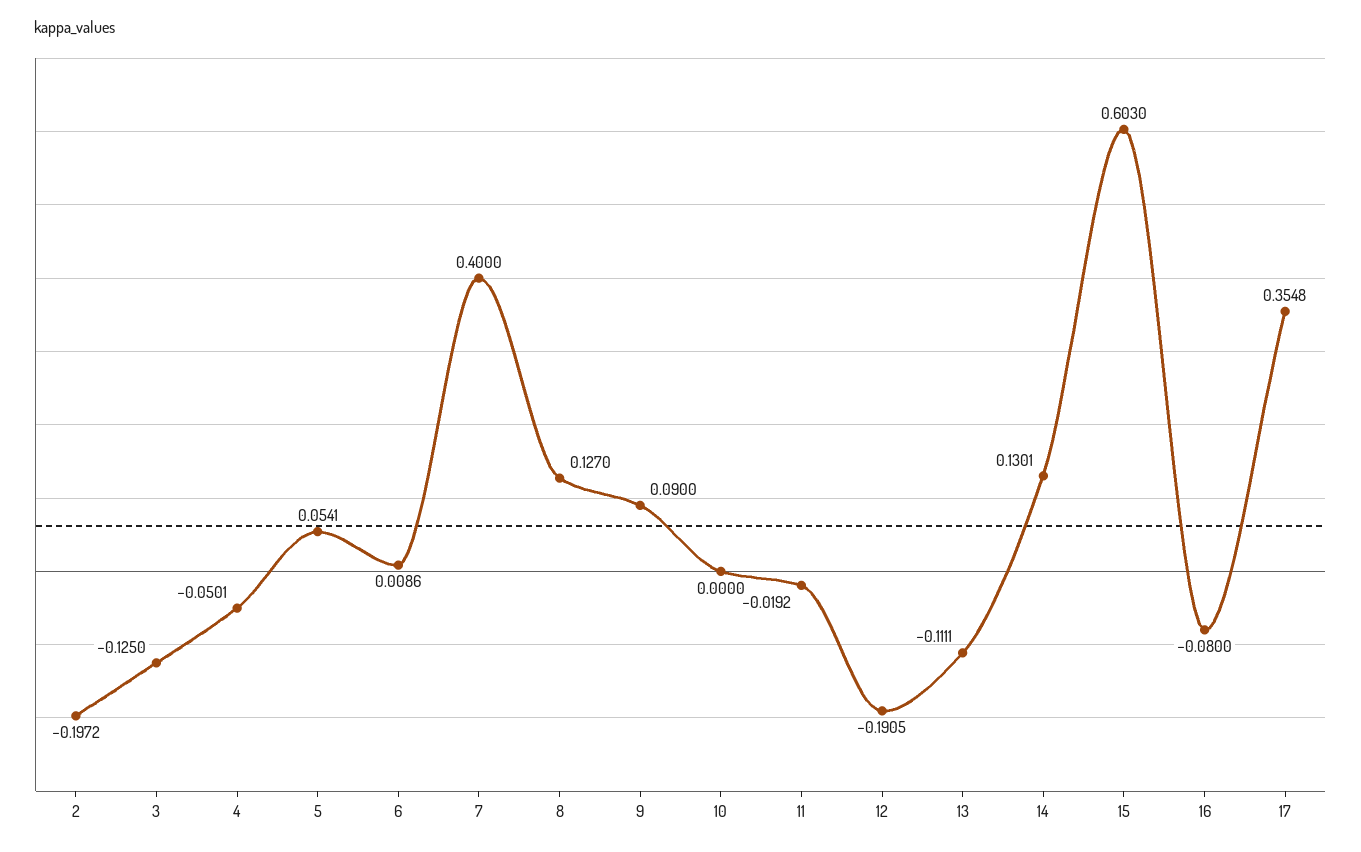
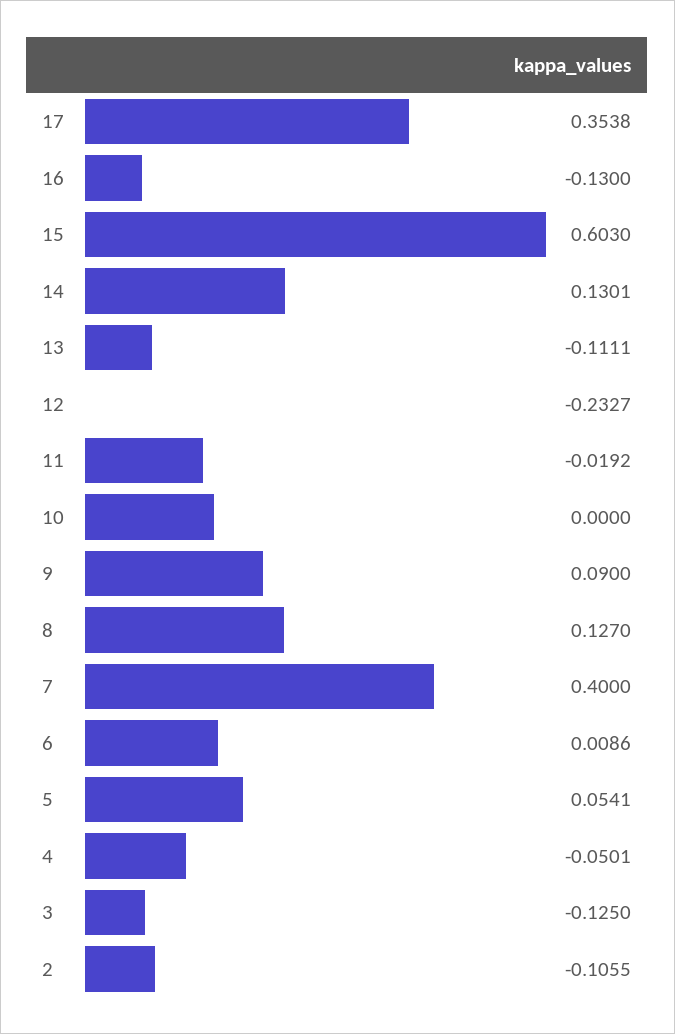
2: -0.1972 -> -0.1055
12: -0.1905 -> -0.2327
16: -0.08 -> -0.13
17: 0.3548 -> 0.3538

